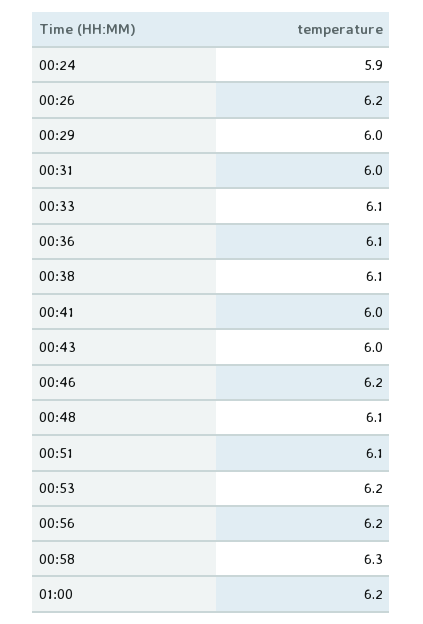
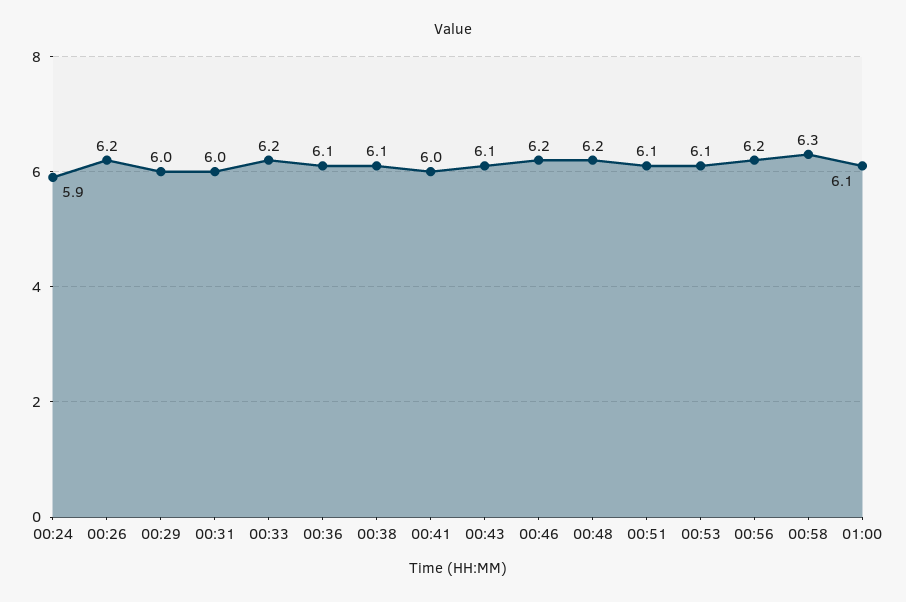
00:33: 6.1 -> 6.2
00:43: 6 -> 6.1
00:48: 6.1 -> 6.2
00:53: 6.2 -> 6.1
01:00: 6.2 -> 6.1

